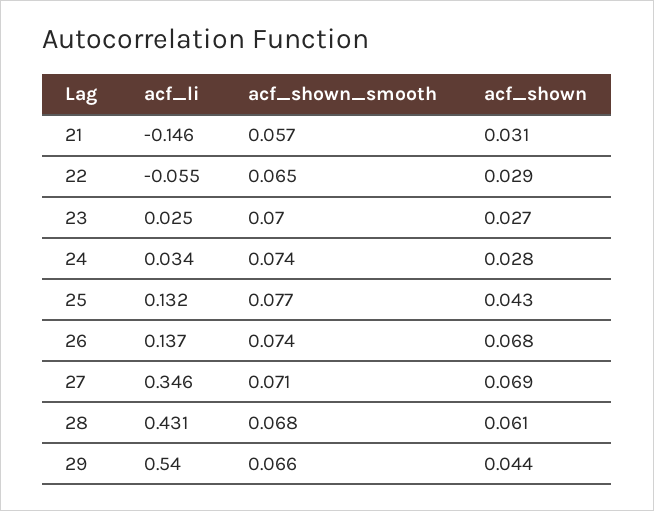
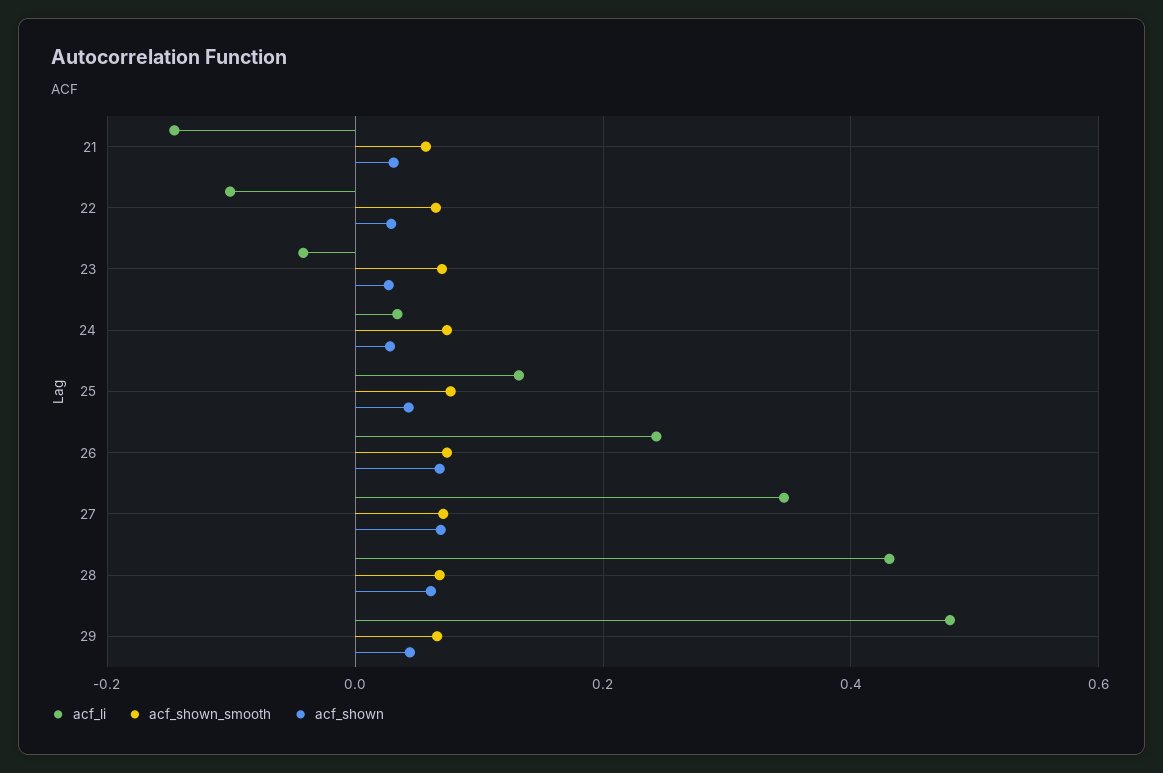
acf_li, 22: -0.055 -> -0.1
acf_li, 23: 0.025 -> -0.04
acf_li, 26: 0.137 -> 0.24
acf_li, 29: 0.54 -> 0.48

